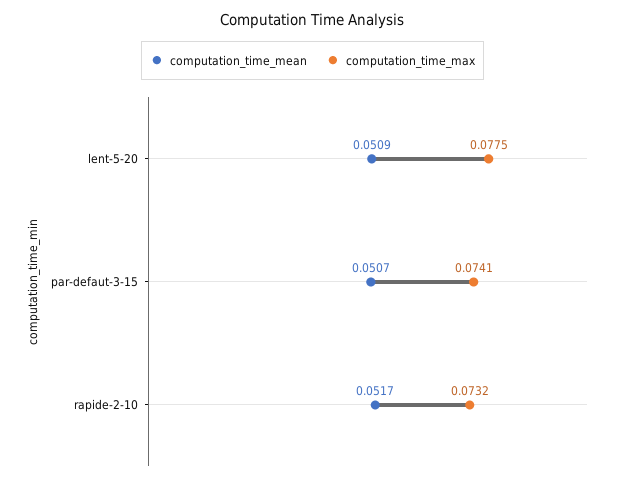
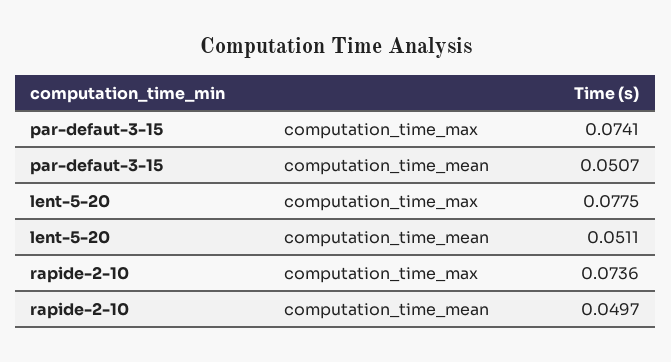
computation_time_mean, lent-5-20: 0.0509 -> 0.0511
computation_time_mean, rapide-2-10: 0.0517 -> 0.0497
computation_time_max, rapide-2-10: 0.0732 -> 0.0736

